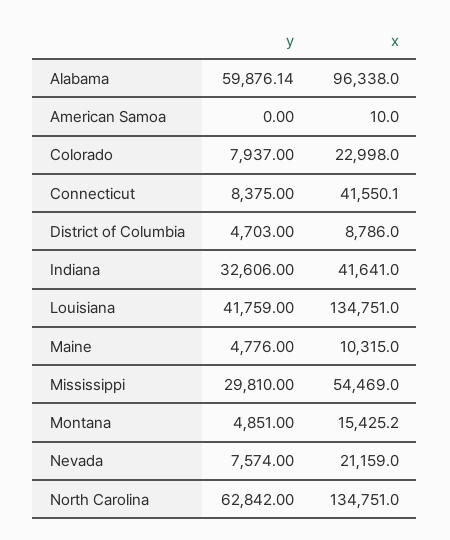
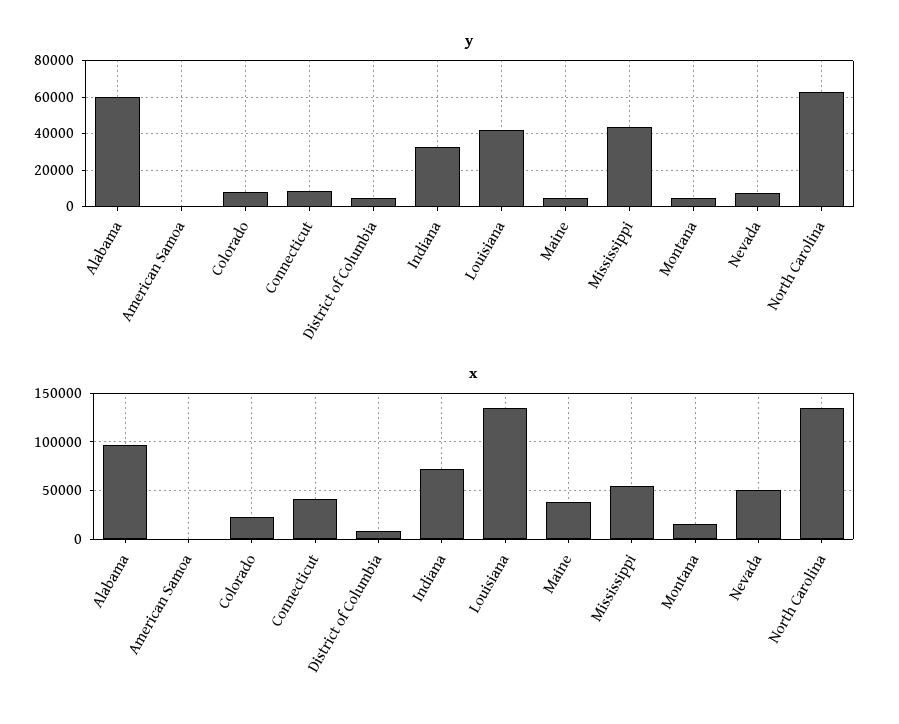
x, Indiana: 41641 -> 70000
x, Maine: 10315 -> 40000
y, Mississippi: 29810 -> 45000
x, Nevada: 21159 -> 50000

